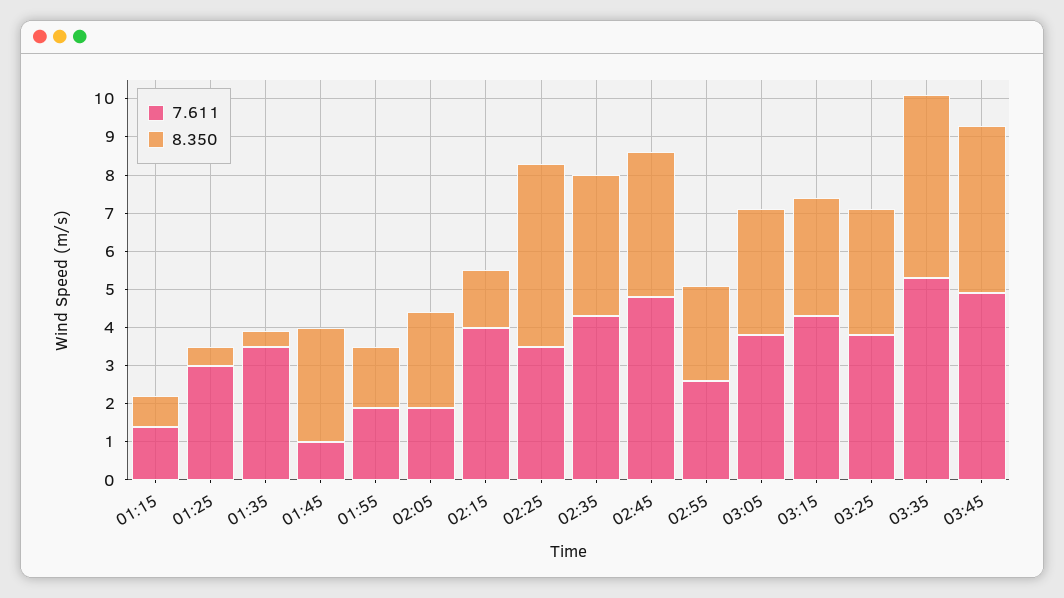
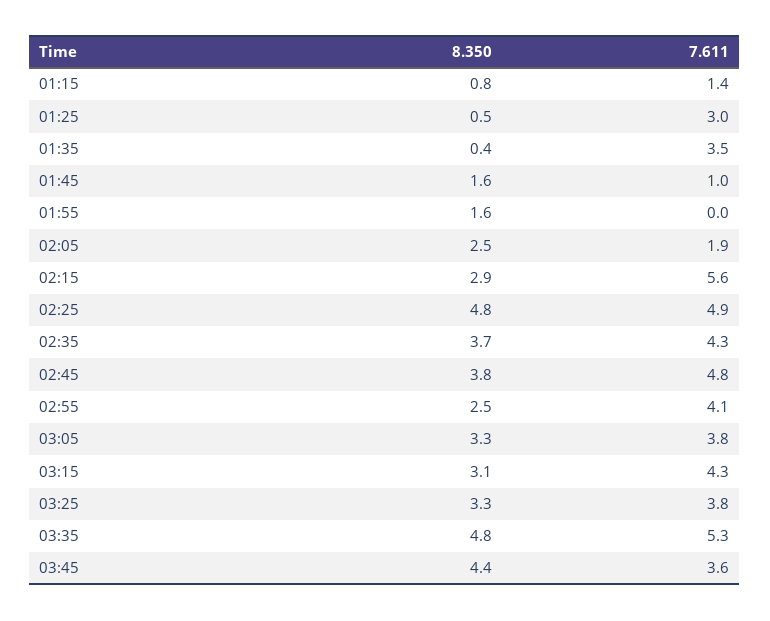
8.350, 01:45: 3 -> 1.6
7.611, 01:55: 2 -> 0
7.611, 02:15: 4 -> 5.6
8.350, 02:15: 1.5 -> 2.9
7.611, 02:25: 3.5 -> 4.9
7.611, 02:55: 2.5 -> 4.1
7.611, 03:45: 5 -> 3.6

